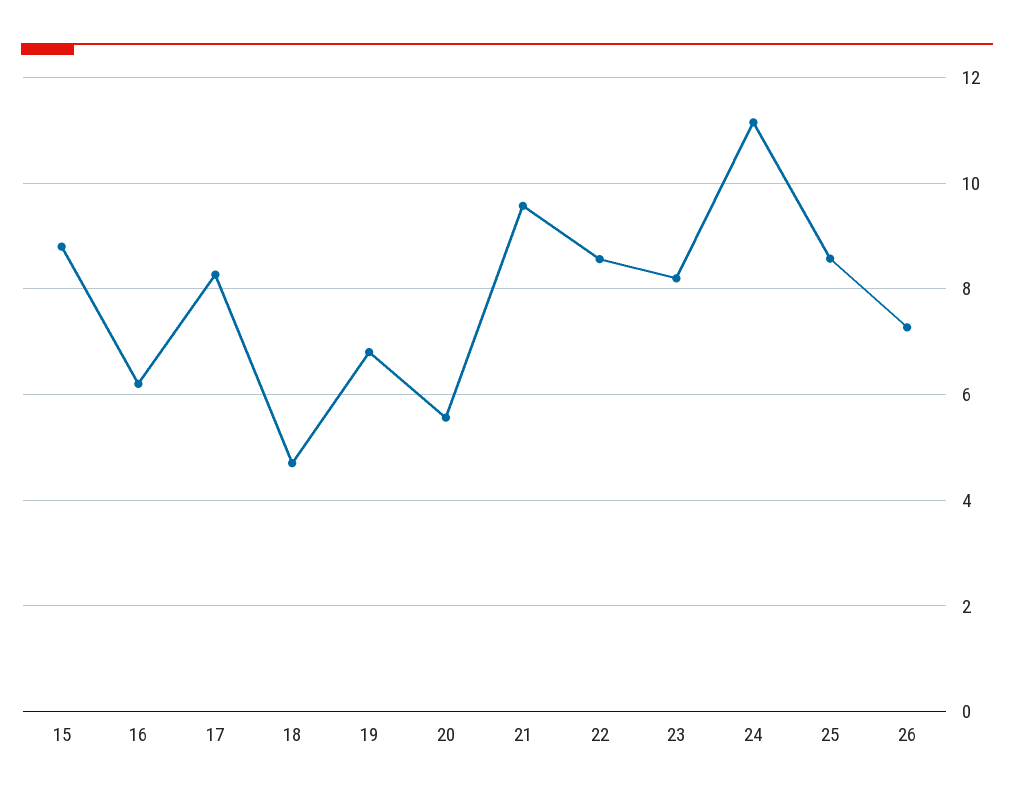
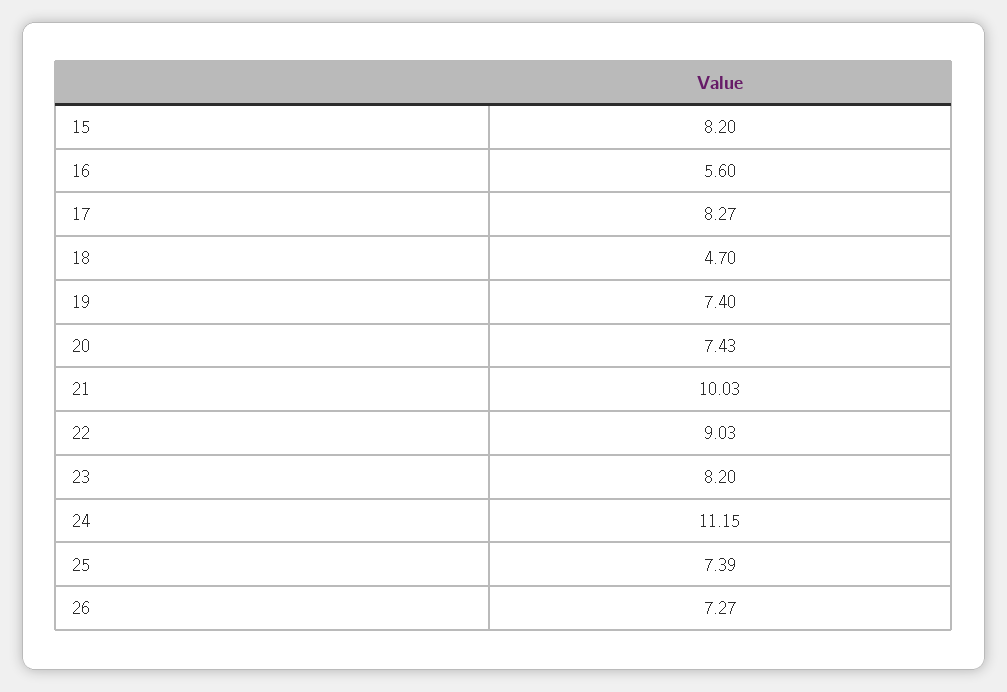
15: 8.8 -> 8.2
16: 6.2 -> 5.6
19: 6.8 -> 7.4
20: 5.6 -> 7.43
21: 9.6 -> 10.03
22: 8.6 -> 9.03
25: 8.6 -> 7.39

